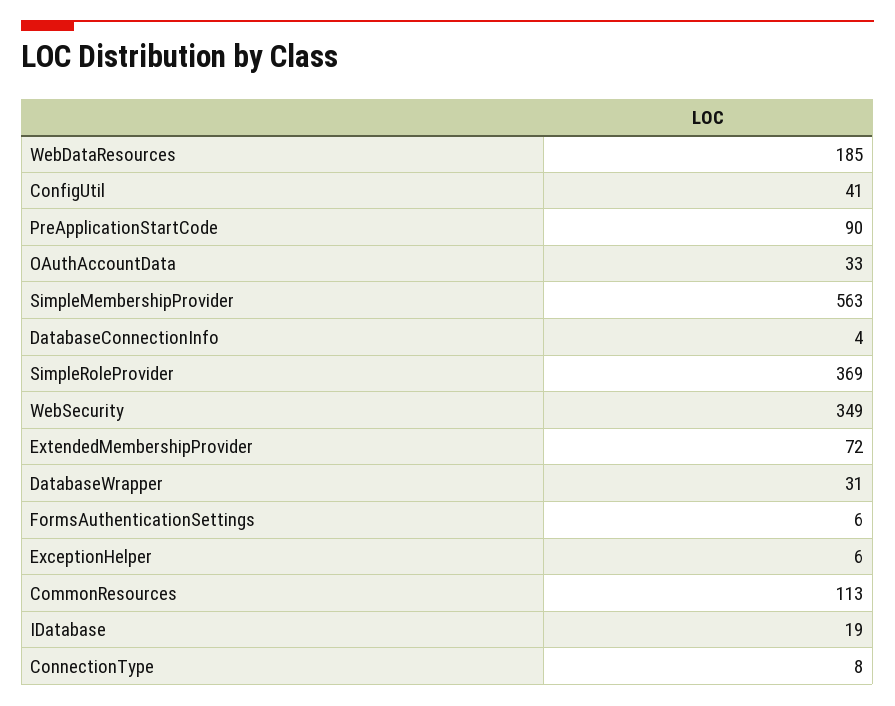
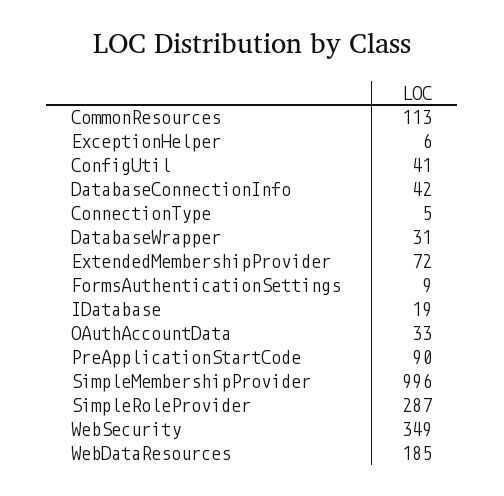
SimpleMembershipProvider: 563 -> 996
DatabaseConnectionInfo: 4 -> 42
SimpleRoleProvider: 369 -> 287
FormsAuthenticationSettings: 6 -> 9
ConnectionType: 8 -> 5

